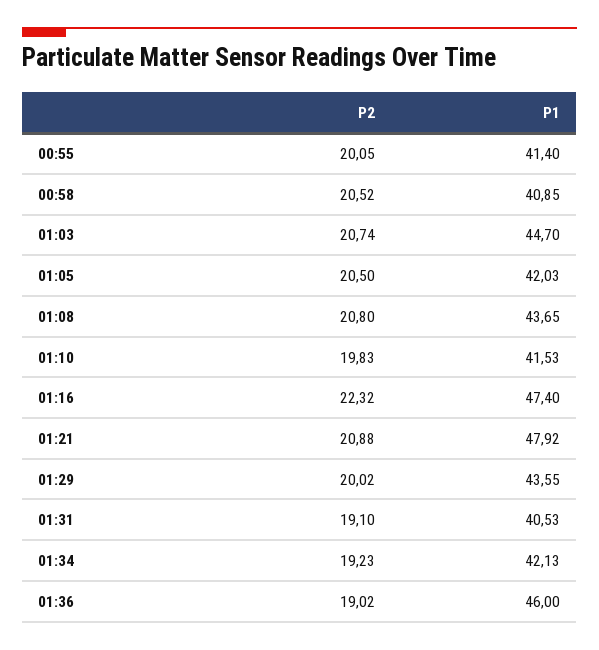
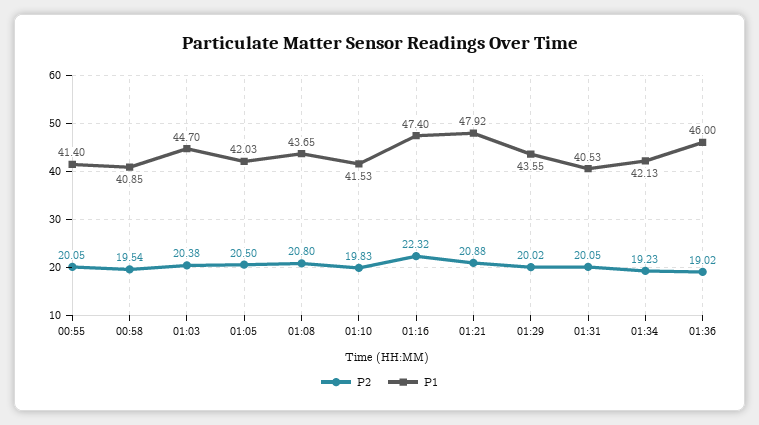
P2, 00:58: 20.52 -> 19.54
P2, 01:03: 20.74 -> 20.38
P2, 01:31: 19.1 -> 20.05

